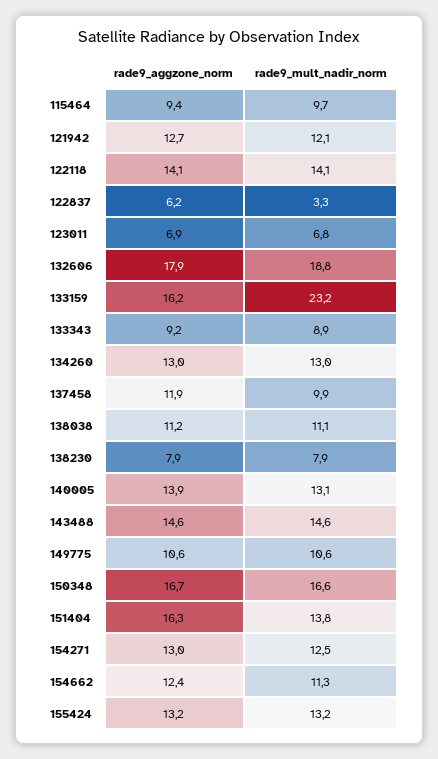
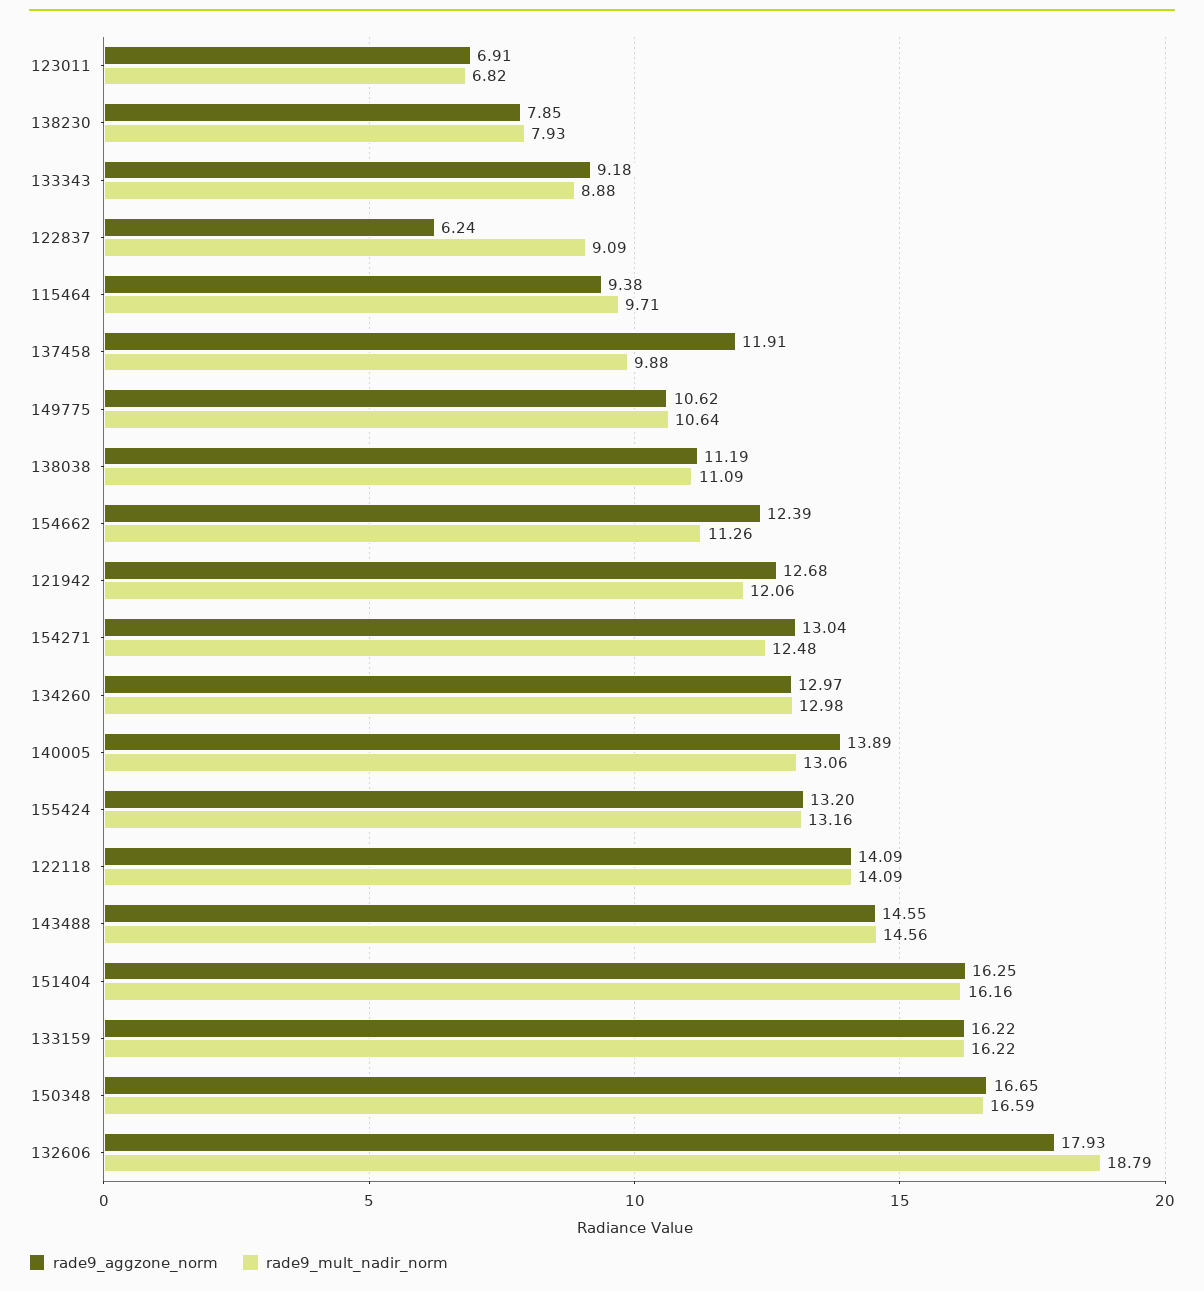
rade9_mult_nadir_norm, 122837: 3.3 -> 9.09
rade9_mult_nadir_norm, 133159: 23.2 -> 16.22
rade9_mult_nadir_norm, 151404: 13.8 -> 16.16

